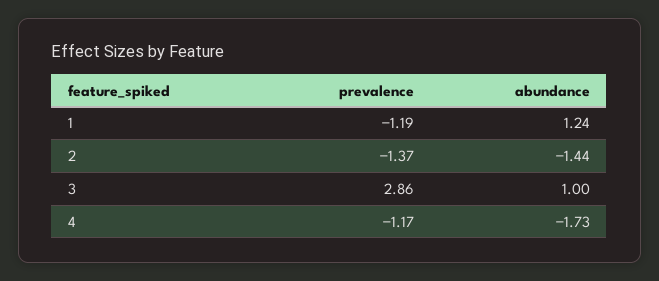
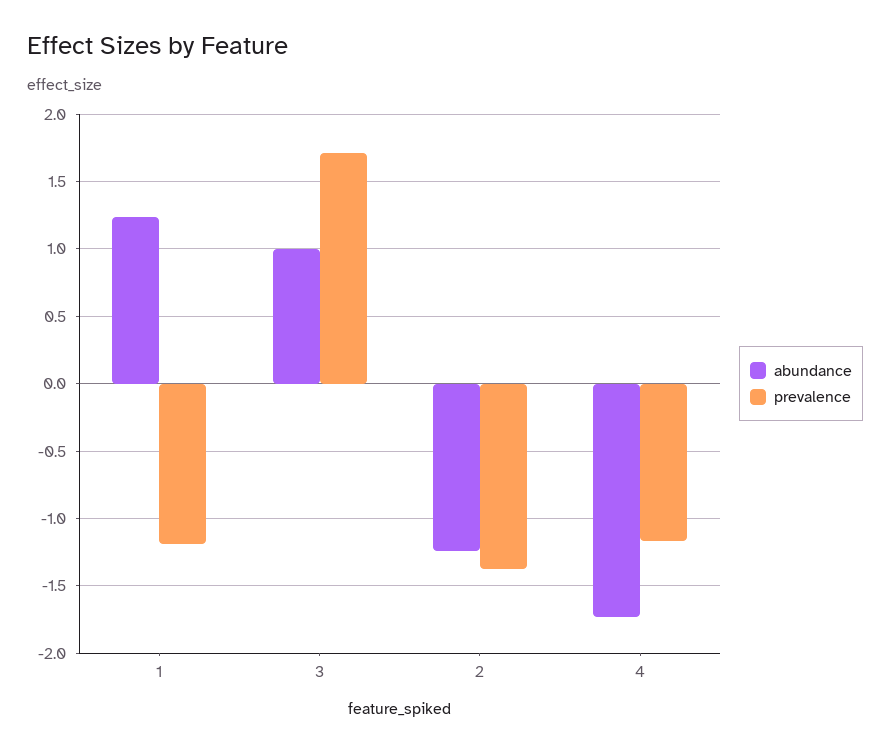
abundance, 2: -1.44 -> -1.25
prevalence, 3: 2.86 -> 1.7

